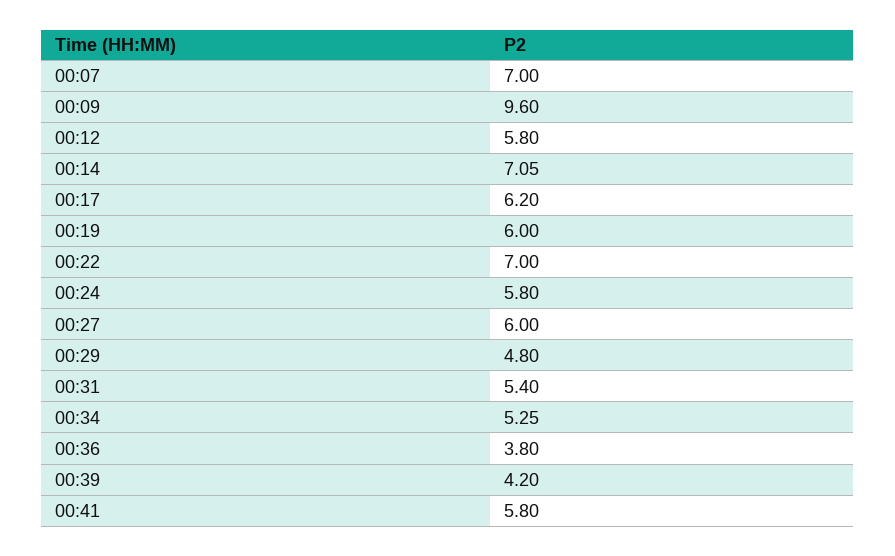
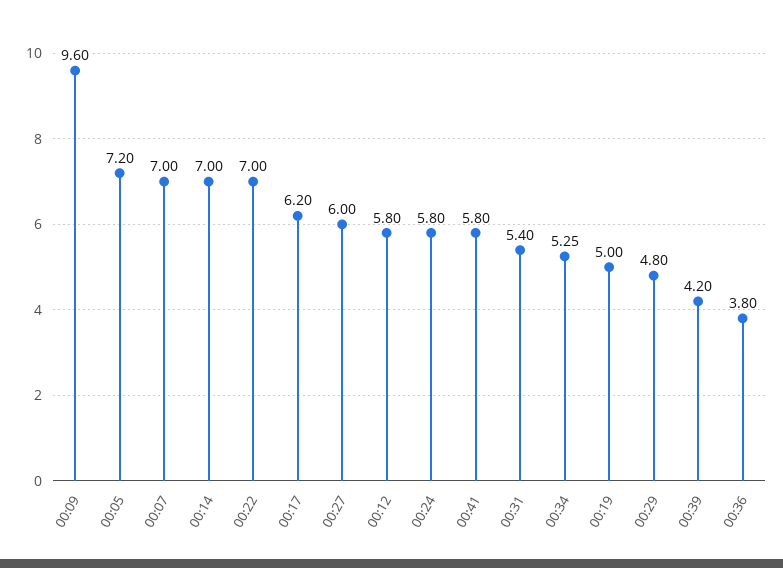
00:14: 7.05 -> 7
00:19: 6 -> 5
00:05: none -> 7.2

